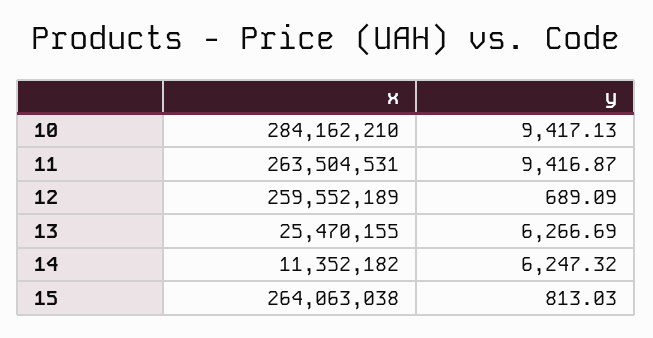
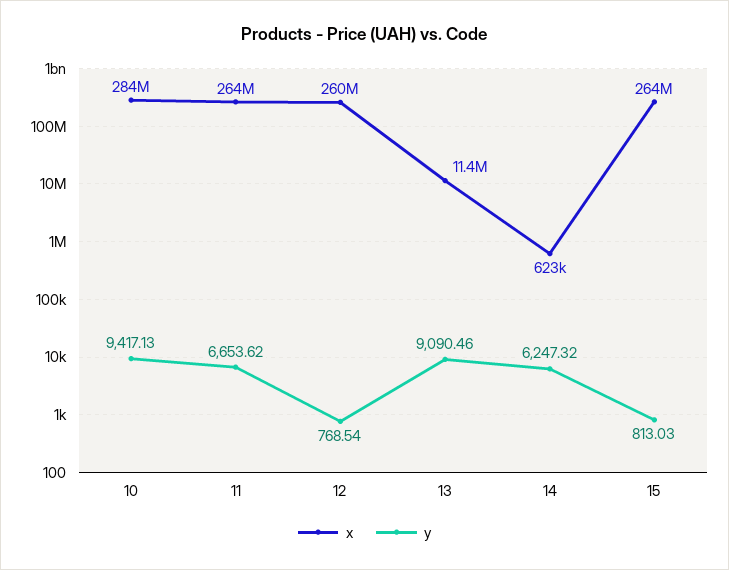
y, 11: 9416.87 -> 6653.62
y, 12: 689.09 -> 768.54
x, 13: 25470155 -> 11400000
y, 13: 6266.69 -> 9090.46
x, 14: 11352182 -> 623000

